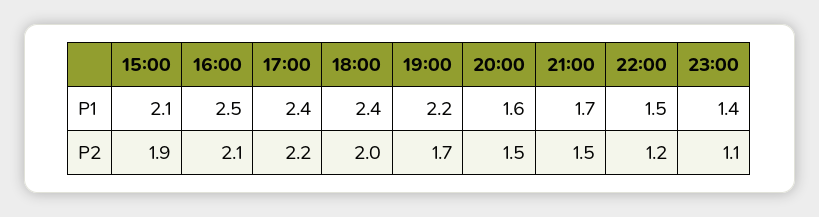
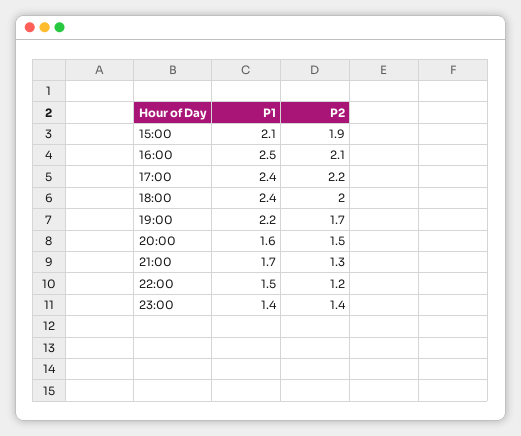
21:00, P2: 1.5 -> 1.3
23:00, P2: 1.1 -> 1.4

